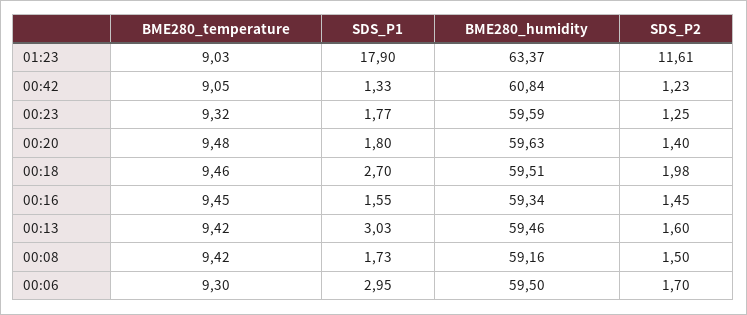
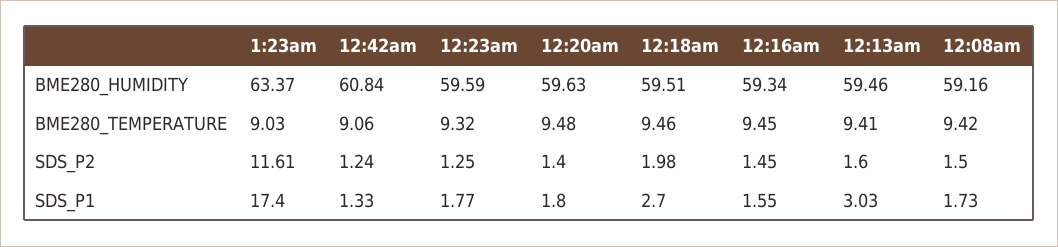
SDS_P1, 01:23: 17.9 -> 17.4
BME280_temperature, 00:42: 9.05 -> 9.06
SDS_P2, 00:42: 1.23 -> 1.24
BME280_temperature, 00:13: 9.42 -> 9.41
BME280_temperature, 00:06: 9.3 -> none
SDS_P1, 00:06: 2.95 -> none
BME280_humidity, 00:06: 59.5 -> none
SDS_P2, 00:06: 1.7 -> none

